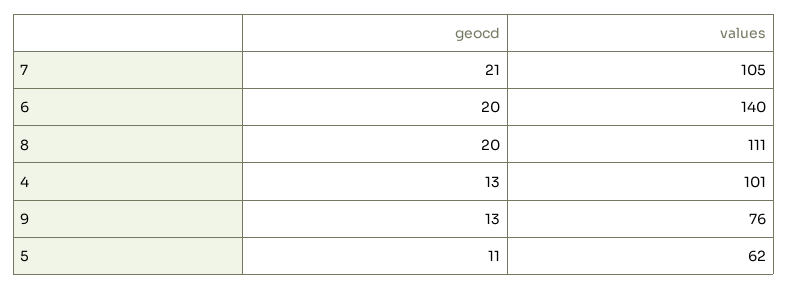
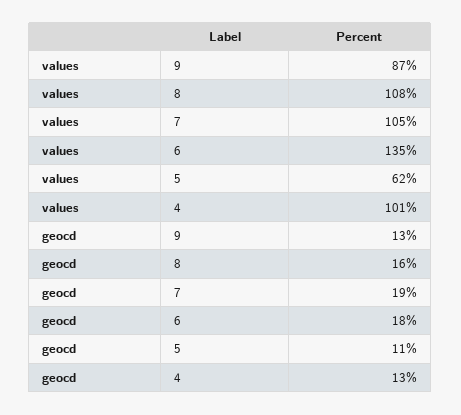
geocd, 7: 21 -> 19
geocd, 6: 20 -> 18
values, 6: 140 -> 135
geocd, 8: 20 -> 16
values, 8: 111 -> 108
values, 9: 76 -> 87

